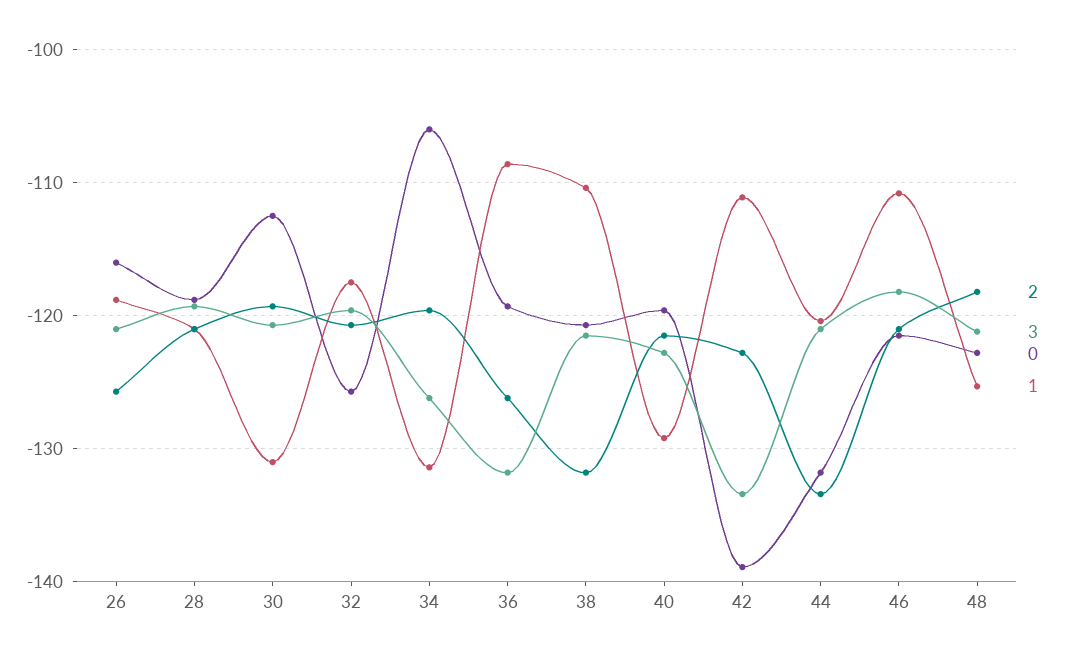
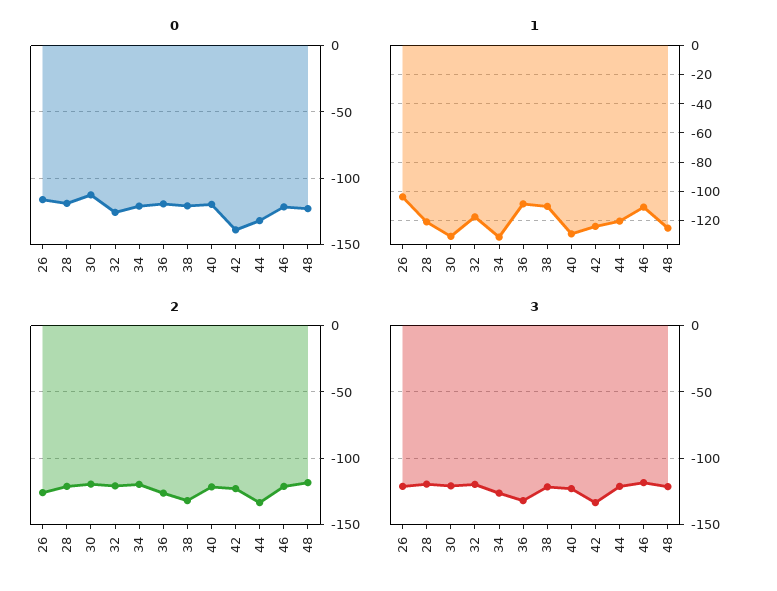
1, 26: -119 -> -105
0, 34: -106 -> -120
1, 42: -111 -> -125

